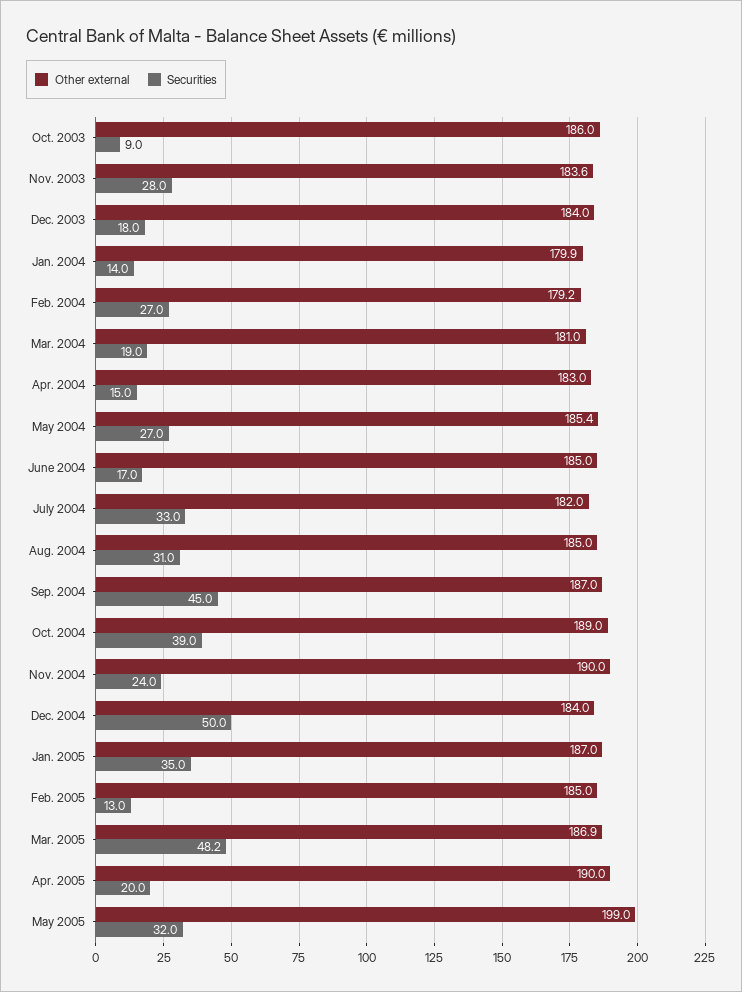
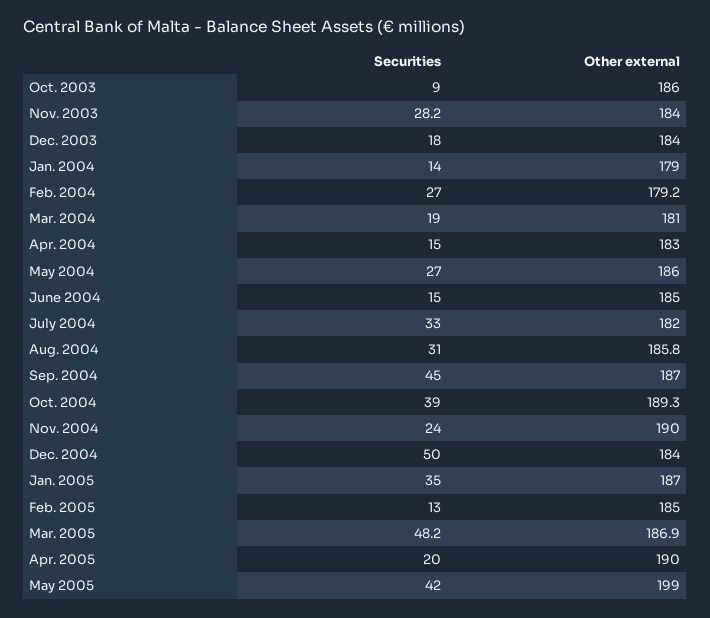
Other external, Nov. 2003: 183.6 -> 184
Securities, Nov. 2003: 28 -> 28.2
Other external, Jan. 2004: 179.9 -> 179
Other external, May 2004: 185.4 -> 186
Securities, June 2004: 17 -> 15
Other external, Aug. 2004: 185 -> 185.8
Other external, Oct. 2004: 189 -> 189.3
Securities, May 2005: 32 -> 42

